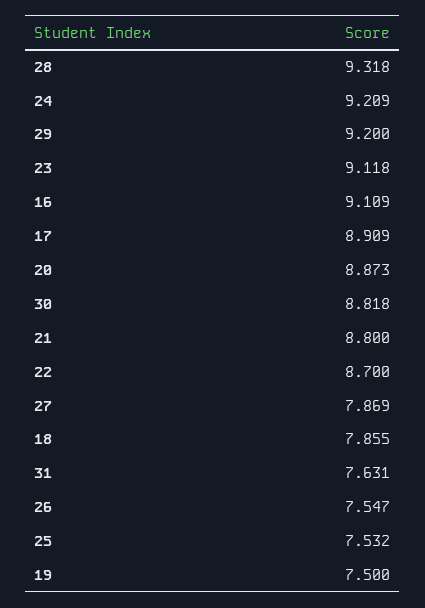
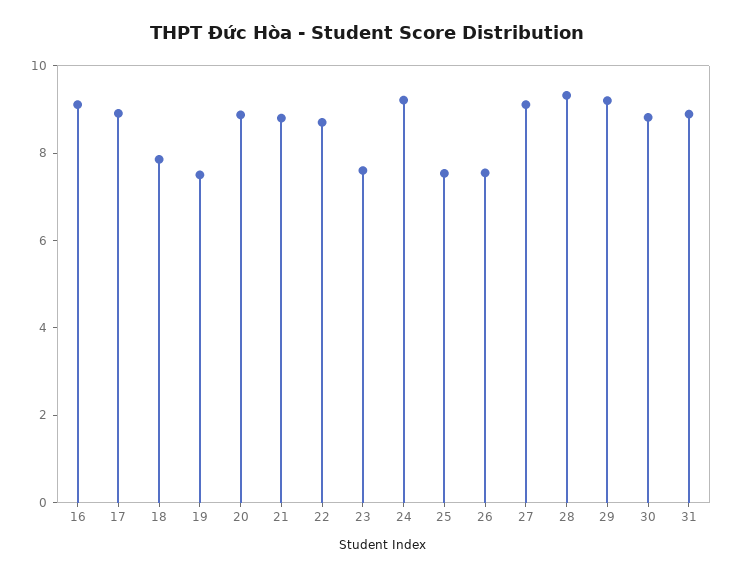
23: 9.118 -> 7.5
27: 7.869 -> 9
31: 7.631 -> 9

